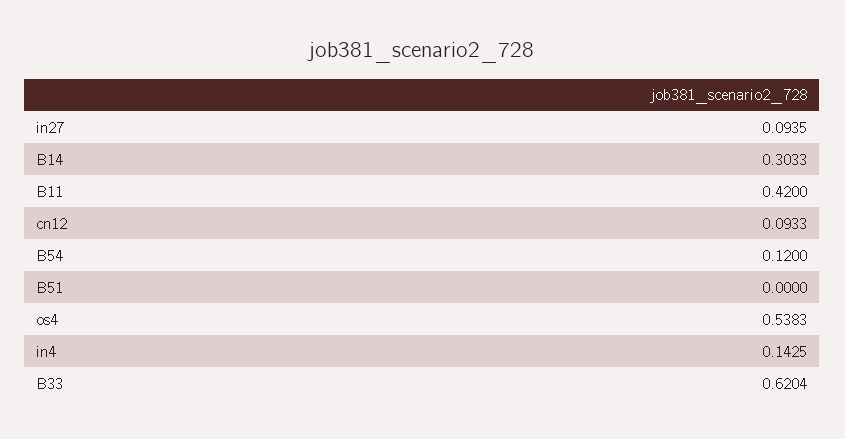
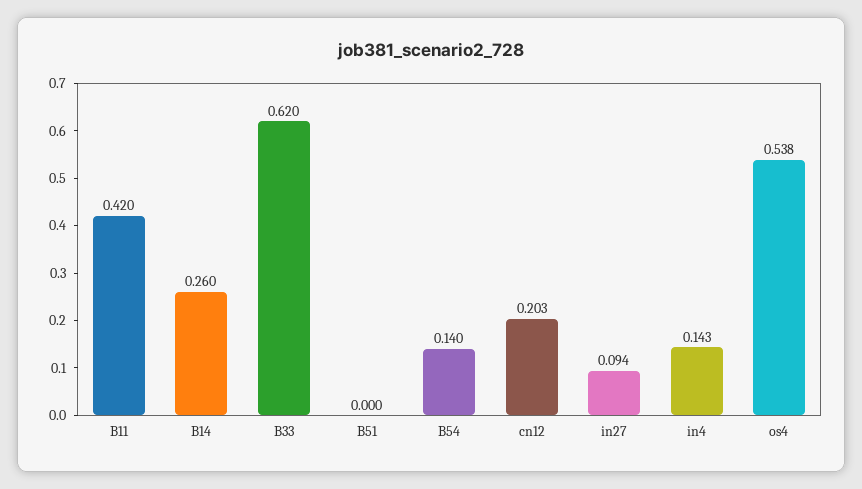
B14: 0.3033 -> 0.26
cn12: 0.0933 -> 0.203
B54: 0.12 -> 0.14

